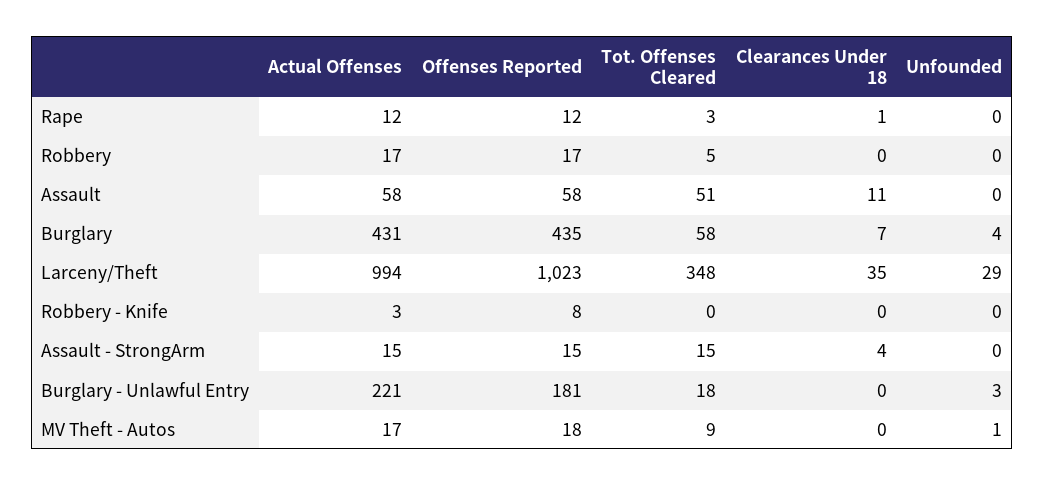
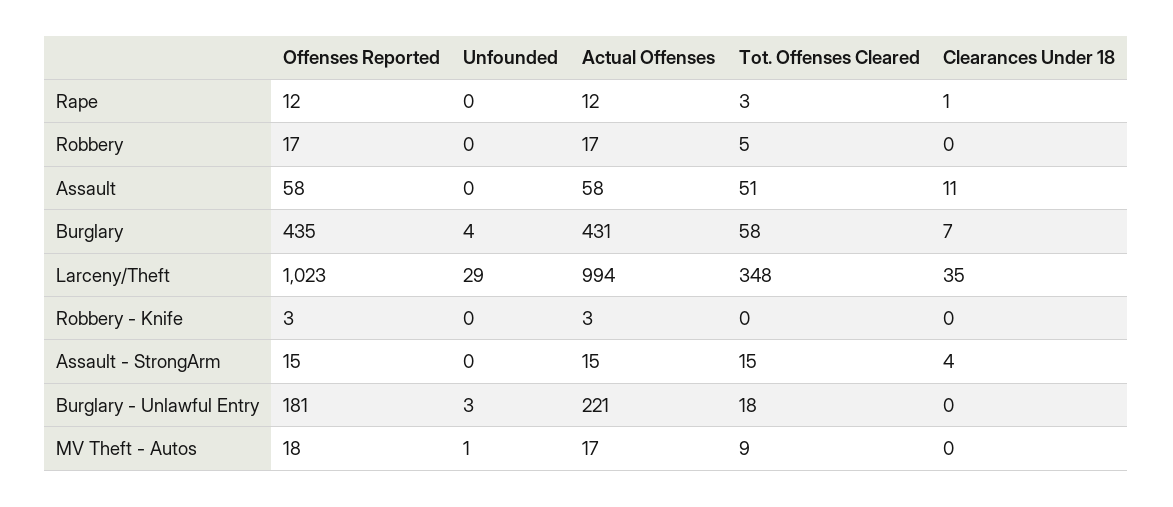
Offenses Reported, Robbery - Knife: 8 -> 3

